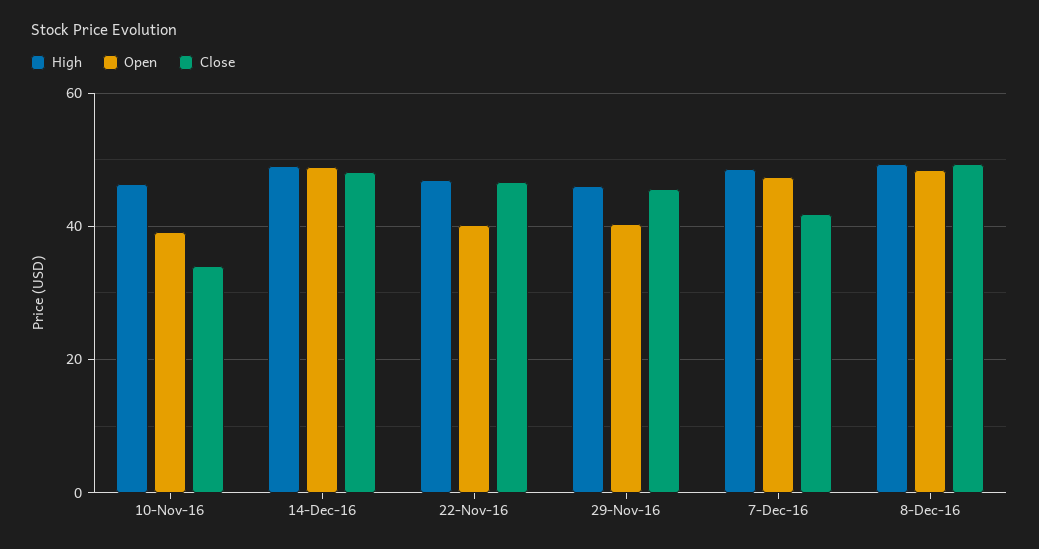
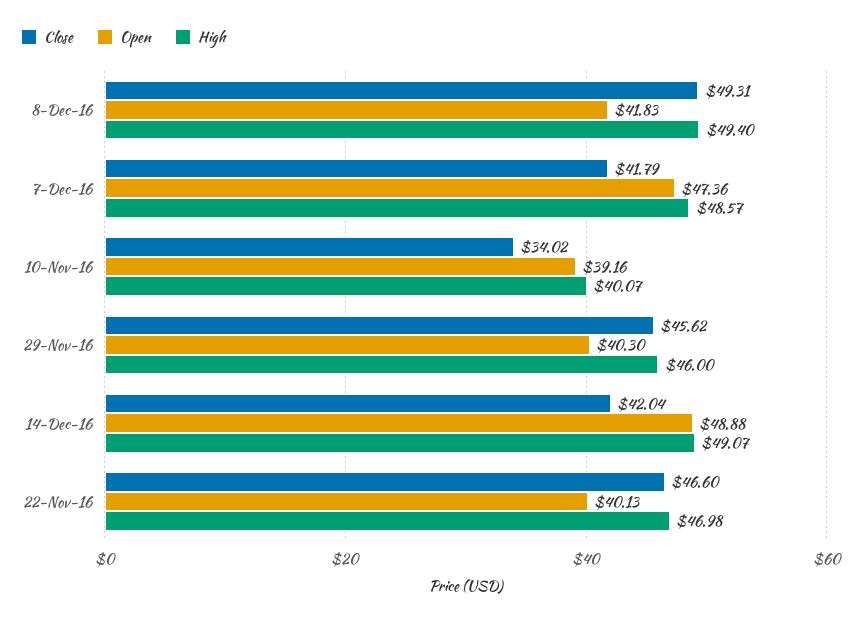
High, 10-Nov-16: 46 -> 40.07
Close, 14-Dec-16: 48 -> 42.04
Open, 8-Dec-16: 48 -> 41.83

